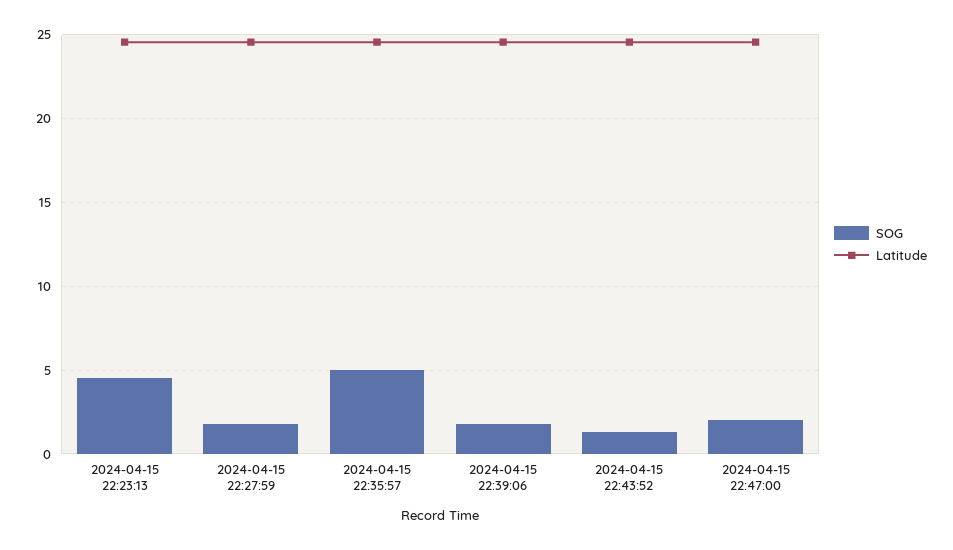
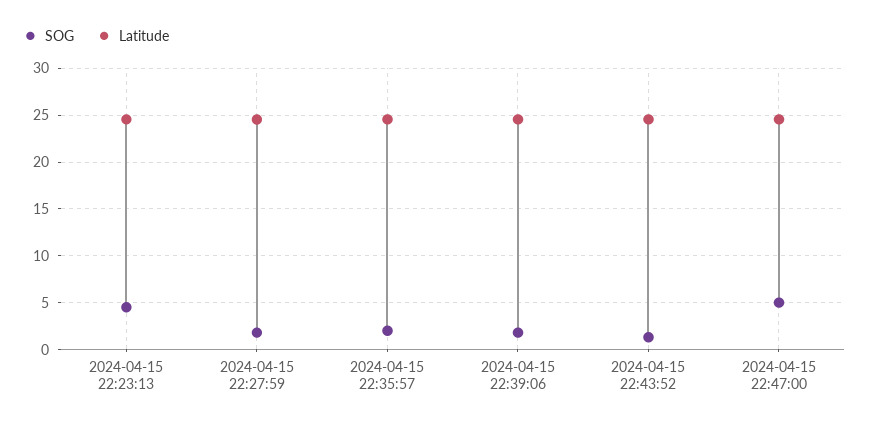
SOG, 2024-04-15 22:35:57: 5 -> 2
SOG, 2024-04-15 22:47:00: 2 -> 5

